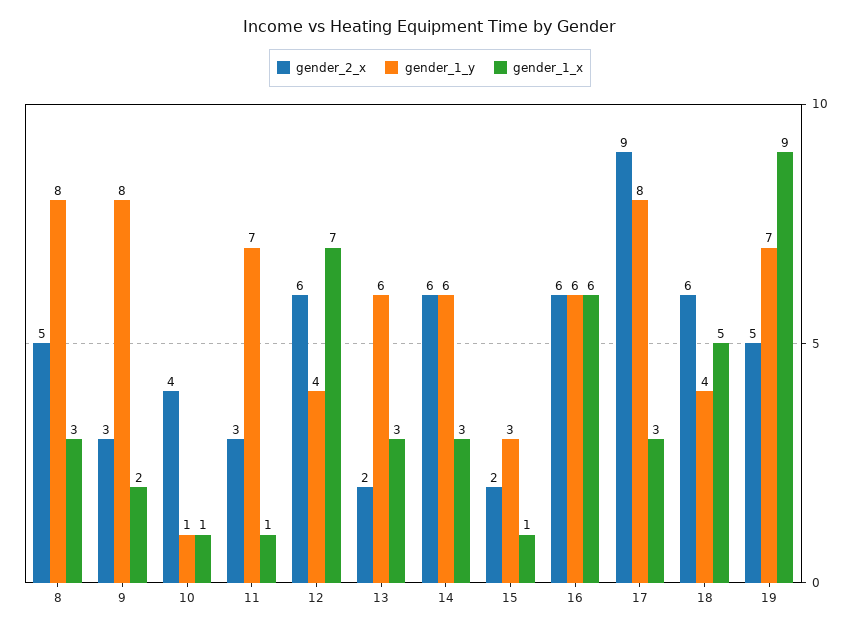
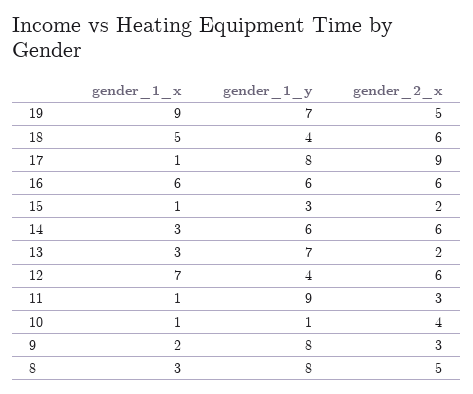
gender_1_y, 11: 7 -> 9
gender_1_y, 13: 6 -> 7
gender_1_x, 17: 3 -> 1

